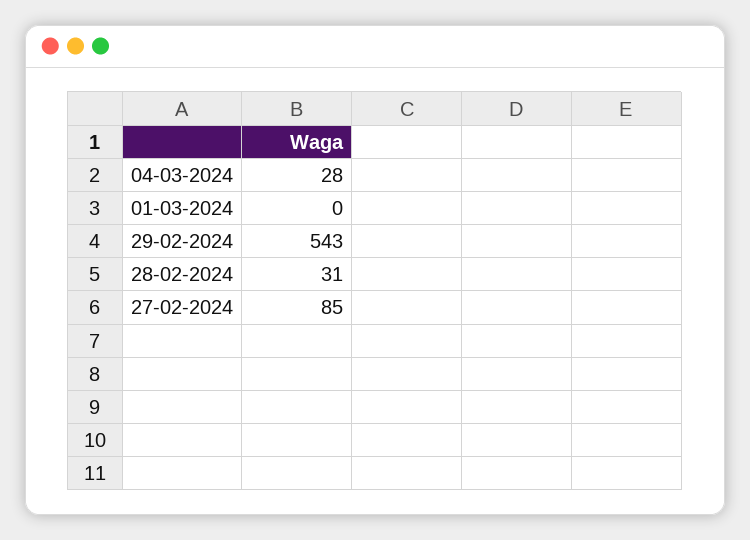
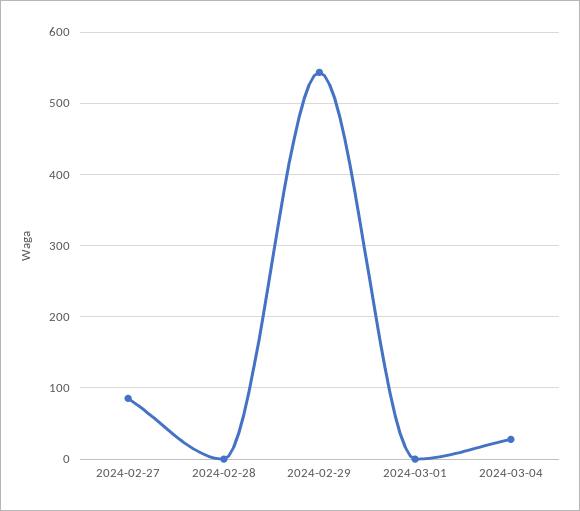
28-02-2024: 31 -> 0

